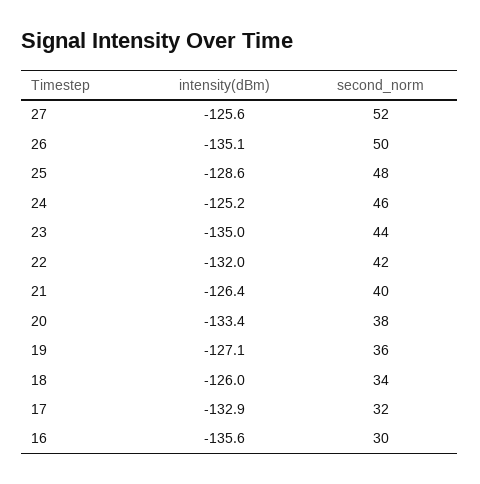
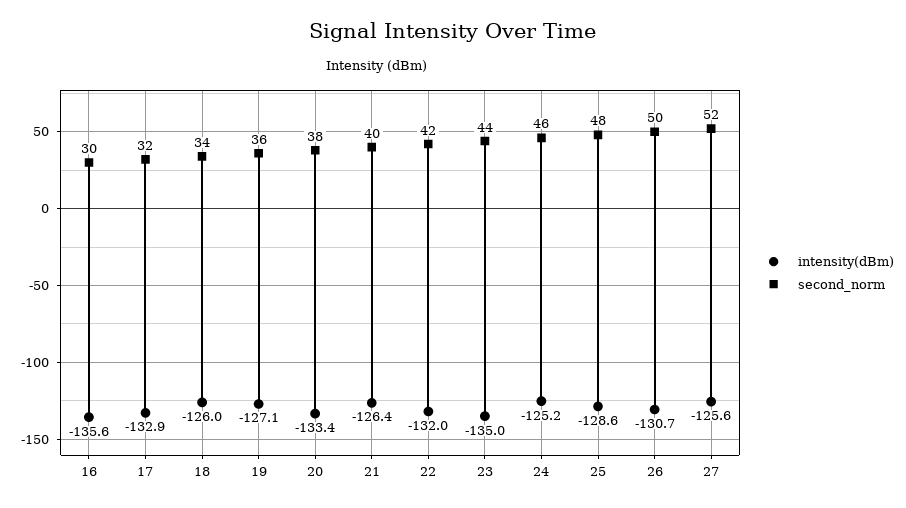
intensity(dBm), 26: -135.1 -> -130.7

